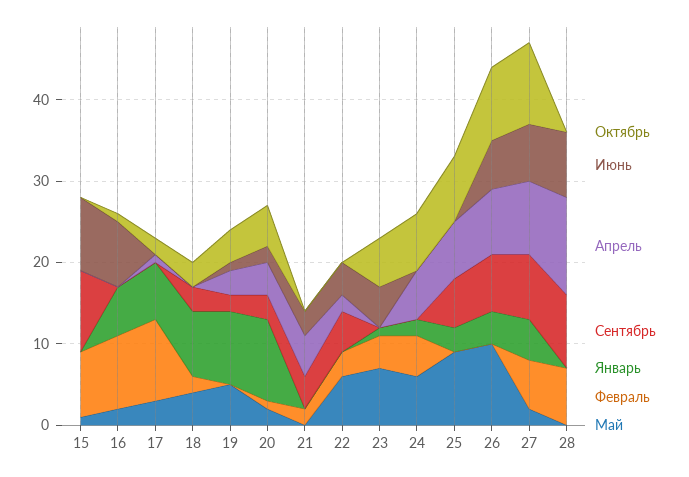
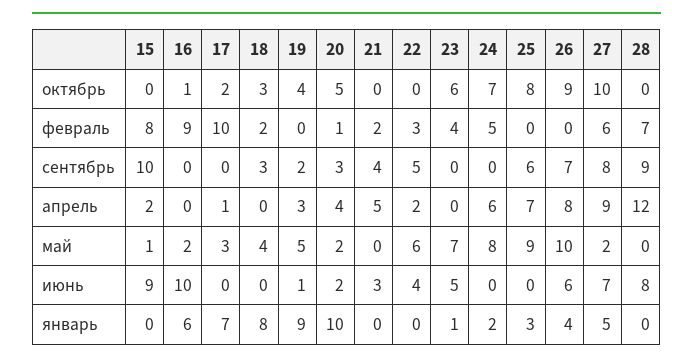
Апрель, 15: 0 -> 2
Июнь, 16: 8 -> 10
Май, 24: 6 -> 8

